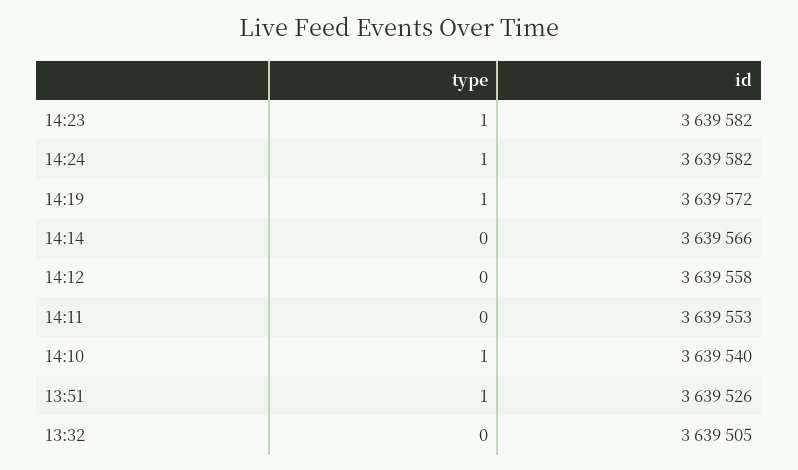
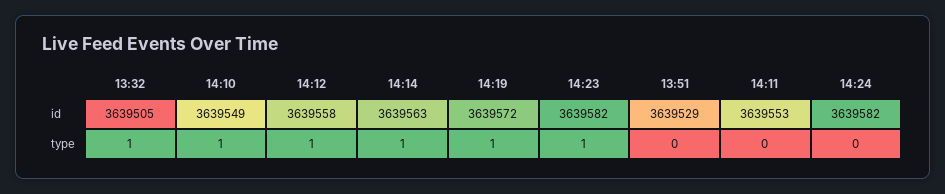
type, 14:24: 1 -> 0
type, 14:14: 0 -> 1
id, 14:14: 3639566 -> 3639563
type, 14:12: 0 -> 1
id, 14:10: 3639540 -> 3639549
type, 13:51: 1 -> 0
id, 13:51: 3639526 -> 3639529
type, 13:32: 0 -> 1

